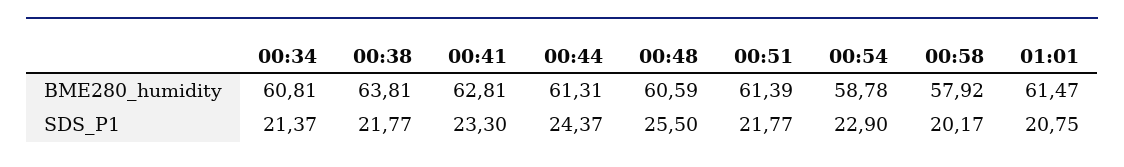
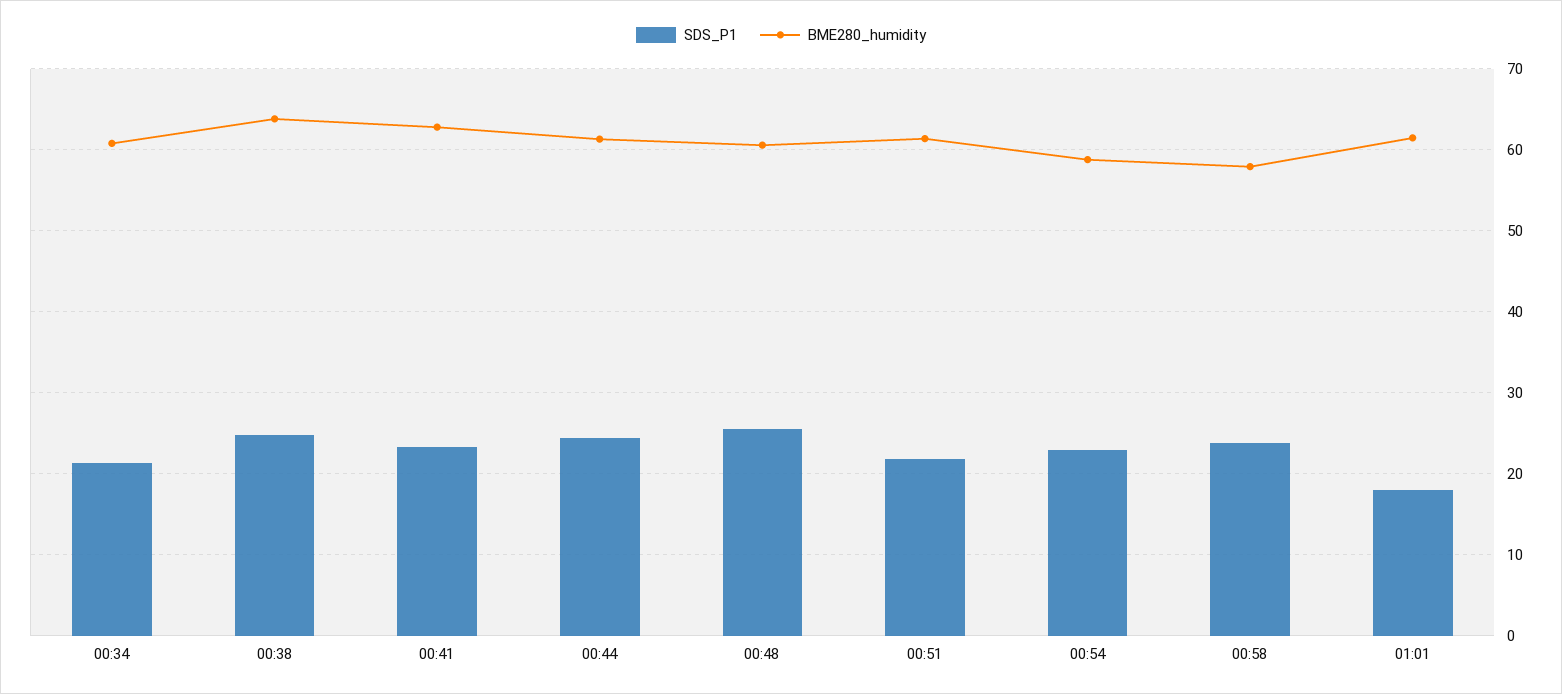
SDS_P1, 00:38: 21.77 -> 25
SDS_P1, 00:58: 20.17 -> 24
SDS_P1, 01:01: 20.75 -> 18

